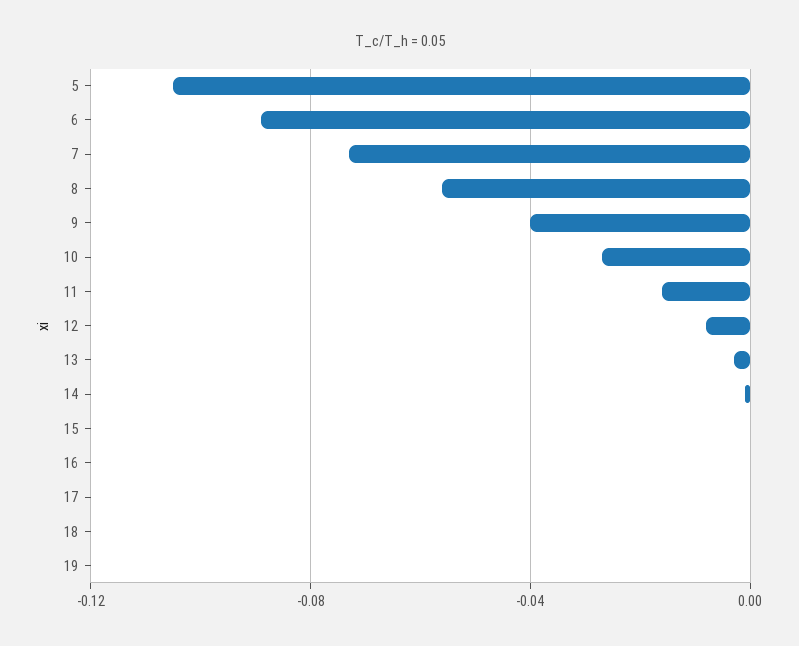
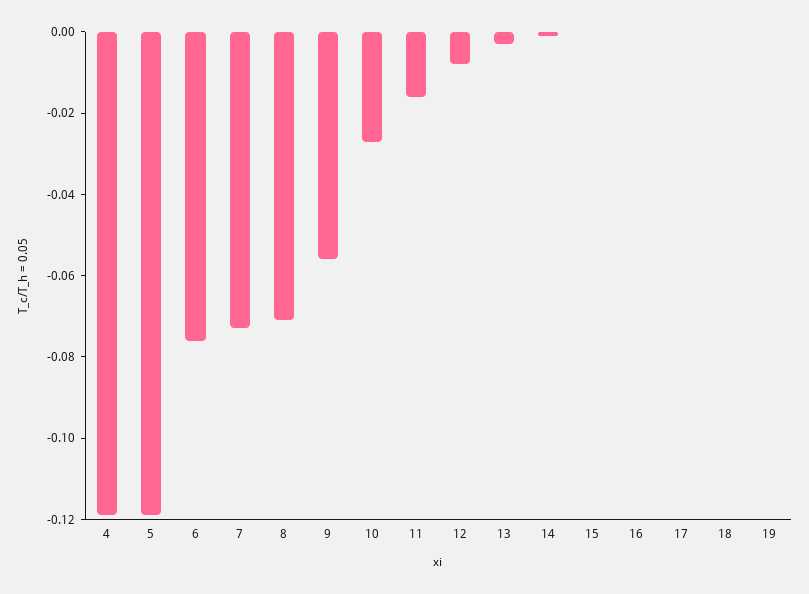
5: -0.105 -> -0.12
6: -0.09 -> -0.075
8: -0.055 -> -0.07
9: -0.04 -> -0.055
4: none -> -0.12

